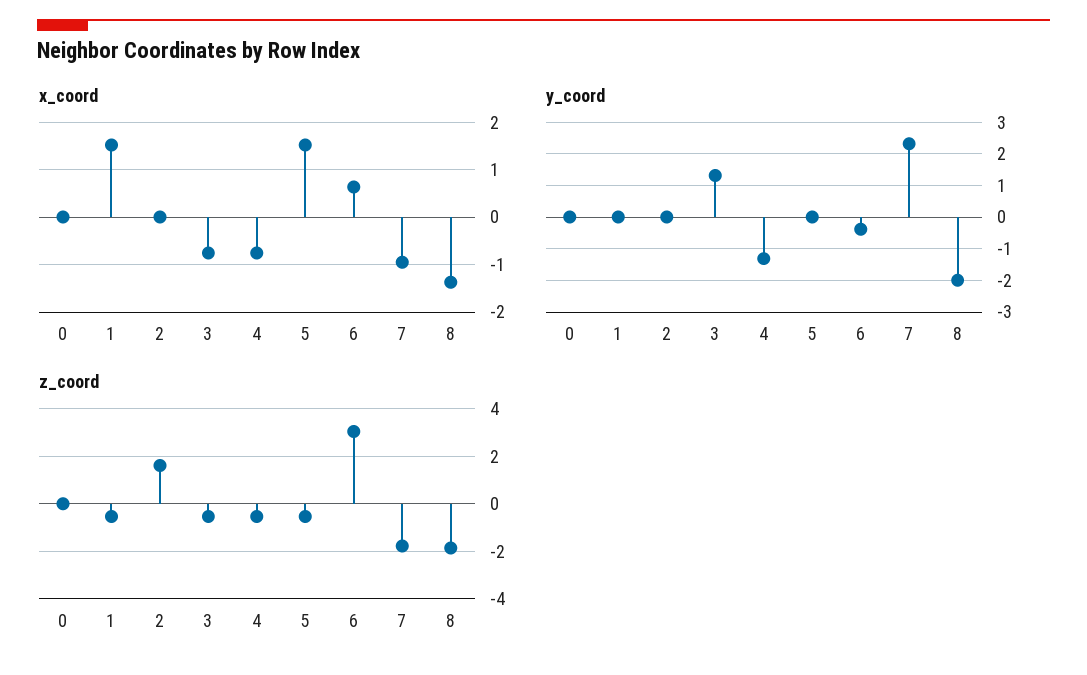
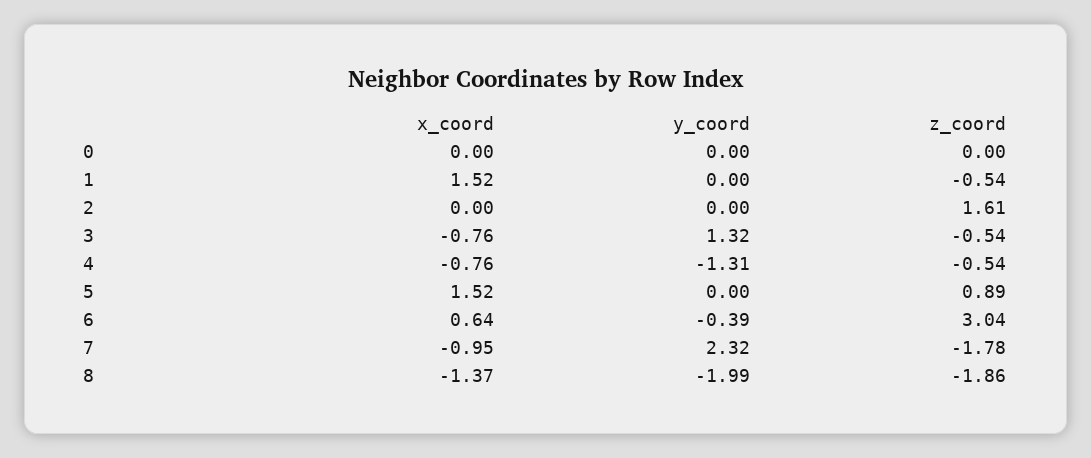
z_coord, 5: -0.5 -> 0.89

